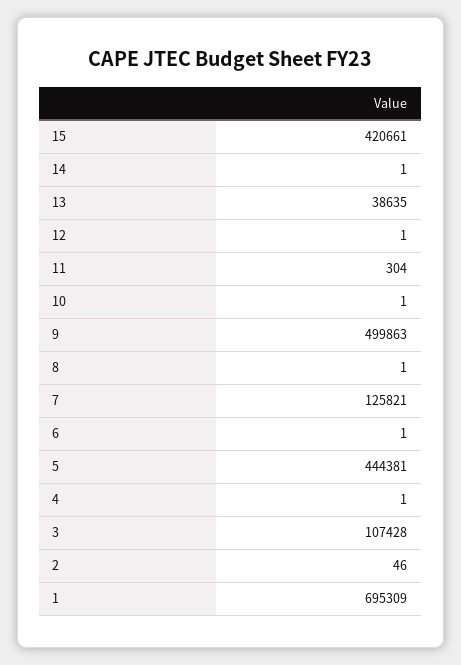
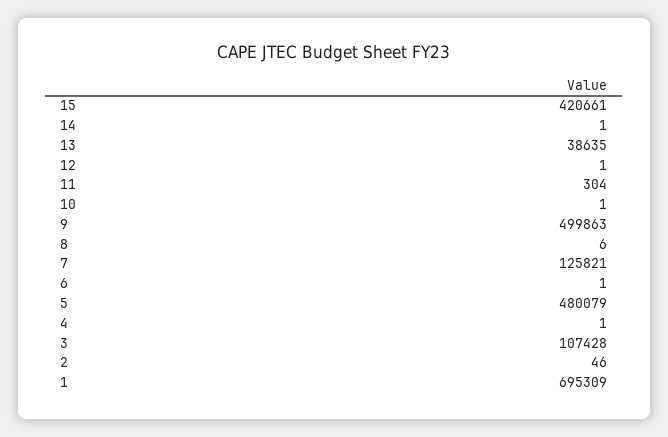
8: 1 -> 6
5: 444381 -> 480079

